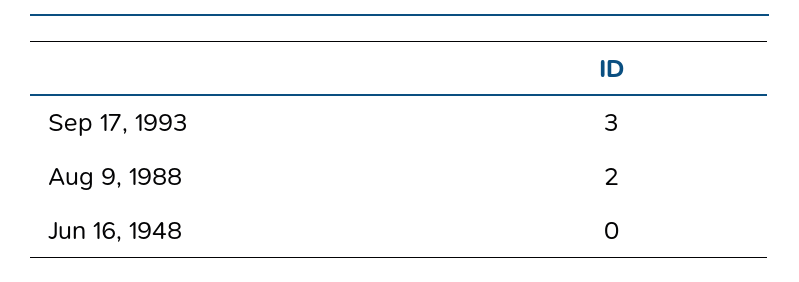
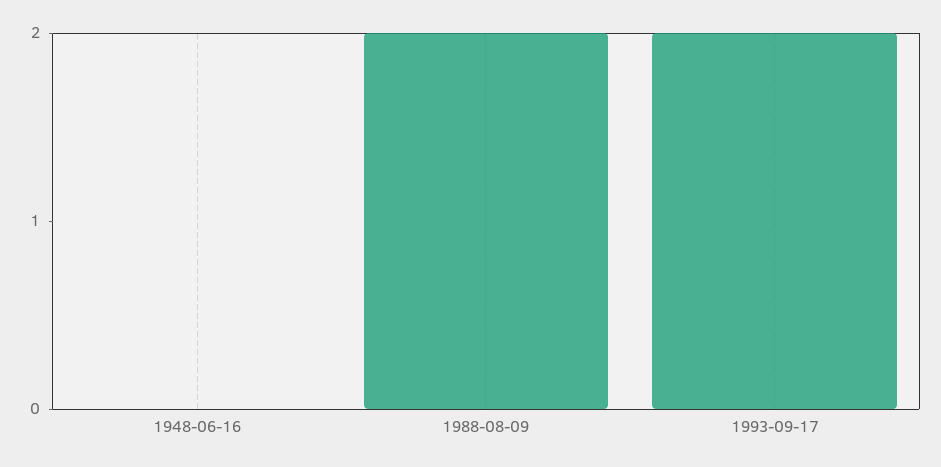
Sep 17, 1993: 3 -> 2

